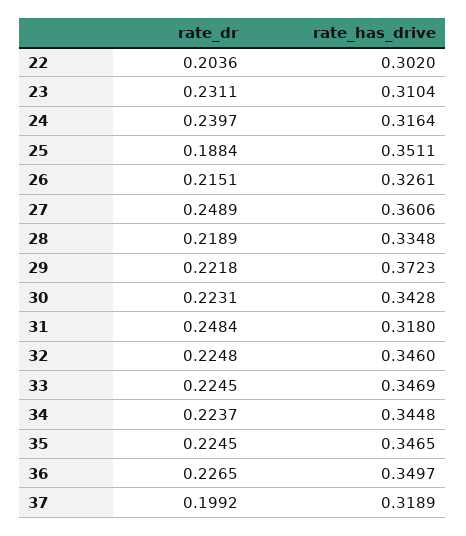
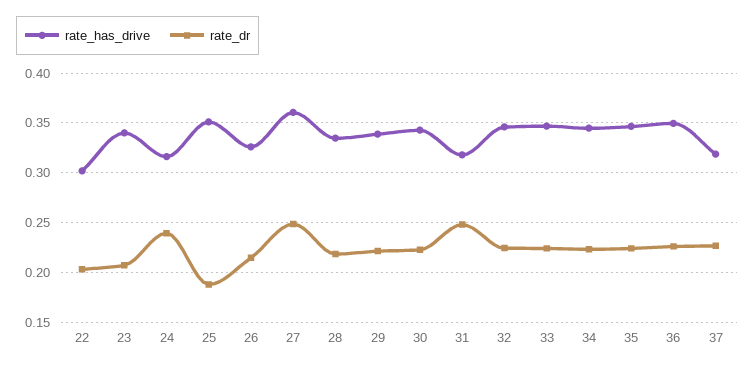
rate_dr, 23: 0.2311 -> 0.21
rate_has_drive, 23: 0.3104 -> 0.34
rate_has_drive, 29: 0.3723 -> 0.34
rate_dr, 37: 0.1992 -> 0.23

